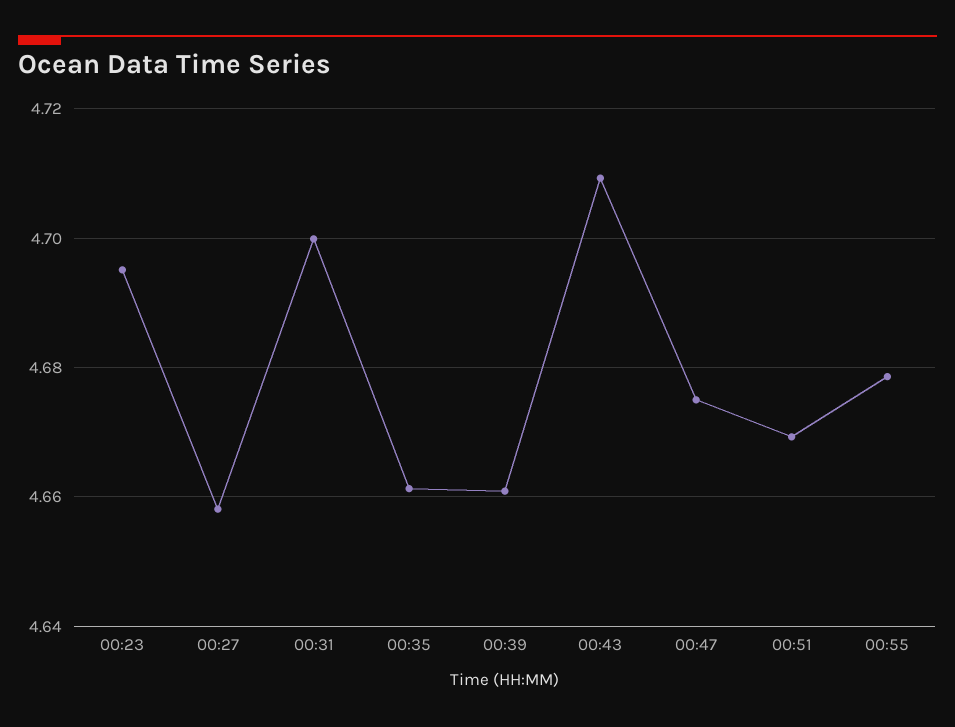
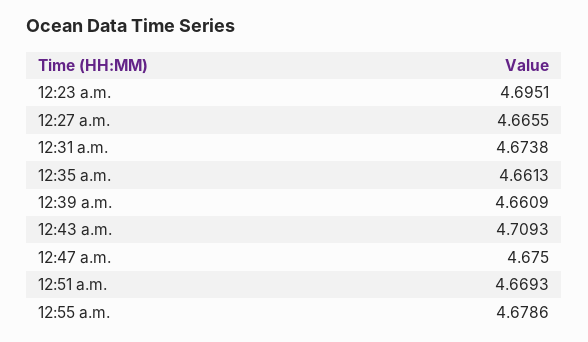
00:27: 4.658 -> 4.6655
00:31: 4.7 -> 4.6738

